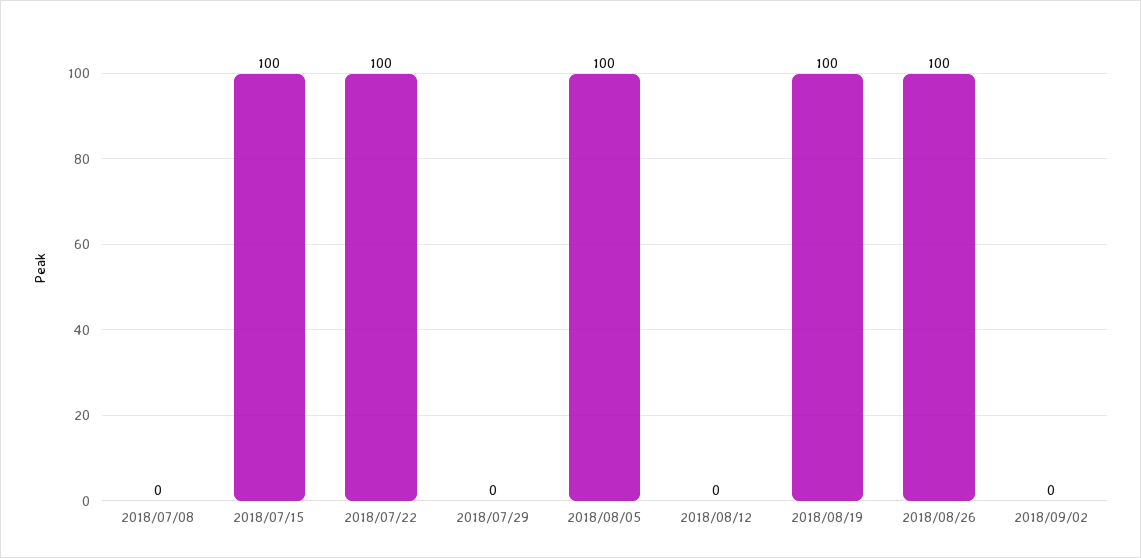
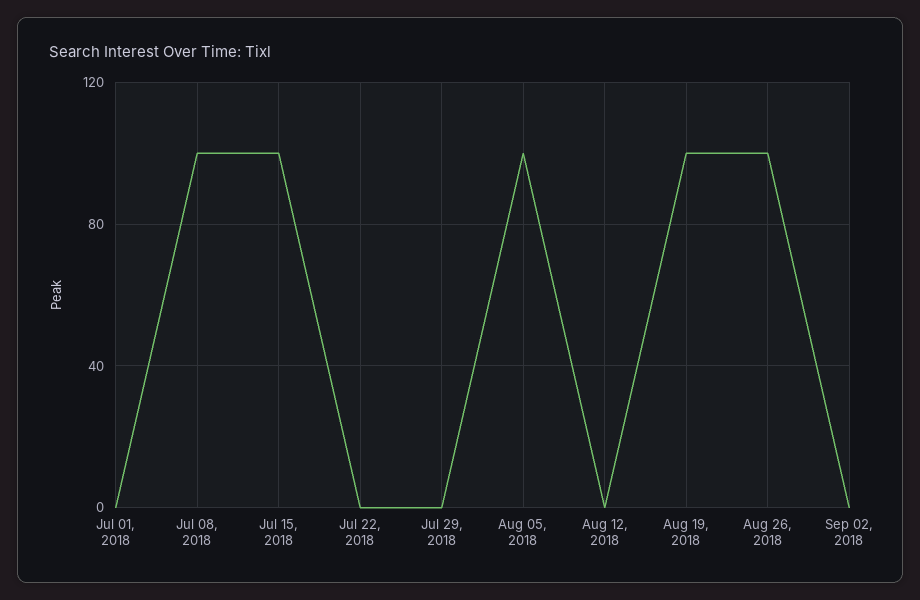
2018/07/08: 0 -> 100
2018/07/22: 100 -> 0
Jul 01, 2018: none -> 0

